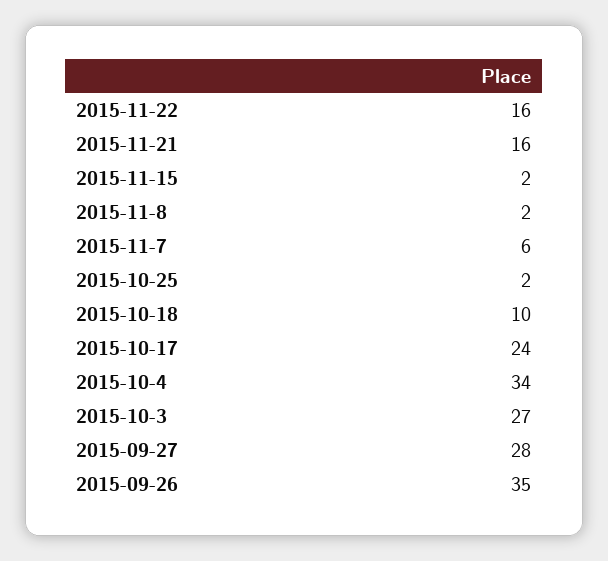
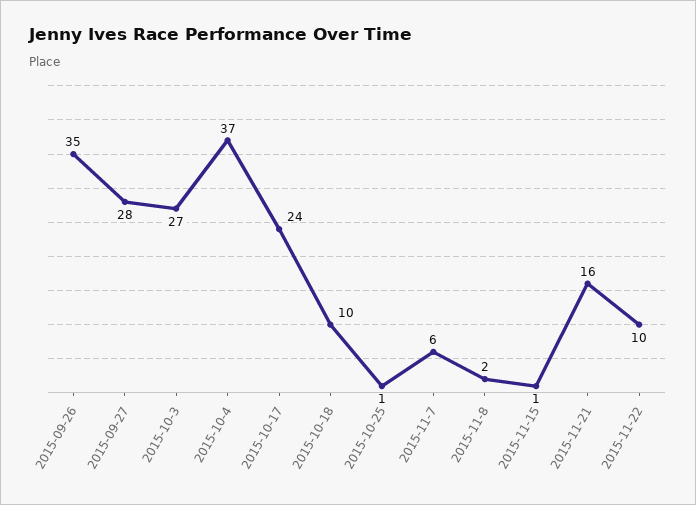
2015-11-22: 16 -> 10
2015-11-15: 2 -> 1
2015-10-25: 2 -> 1
2015-10-4: 34 -> 37

